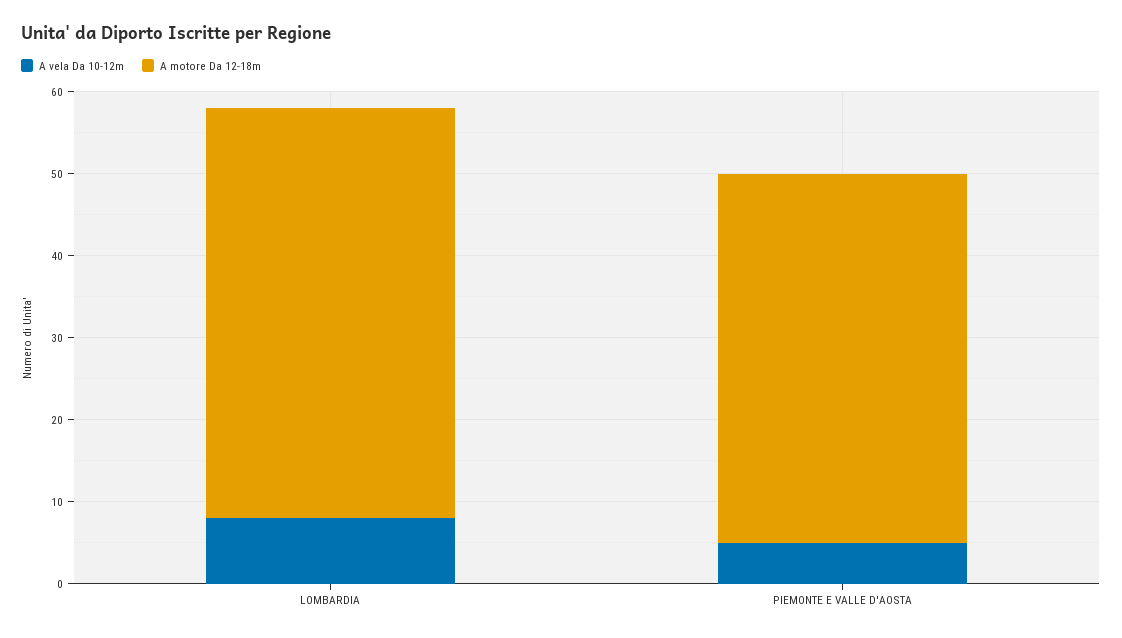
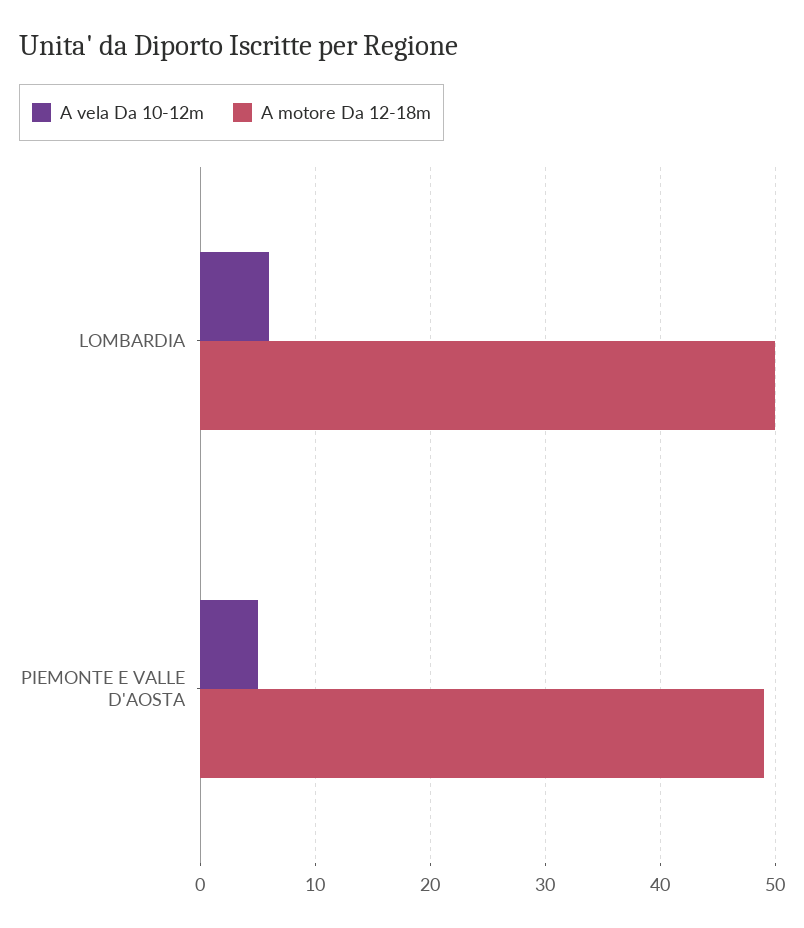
A vela Da 10-12m, LOMBARDIA: 8 -> 6
A motore Da 12-18m, PIEMONTE E VALLE D'AOSTA: 45 -> 49

